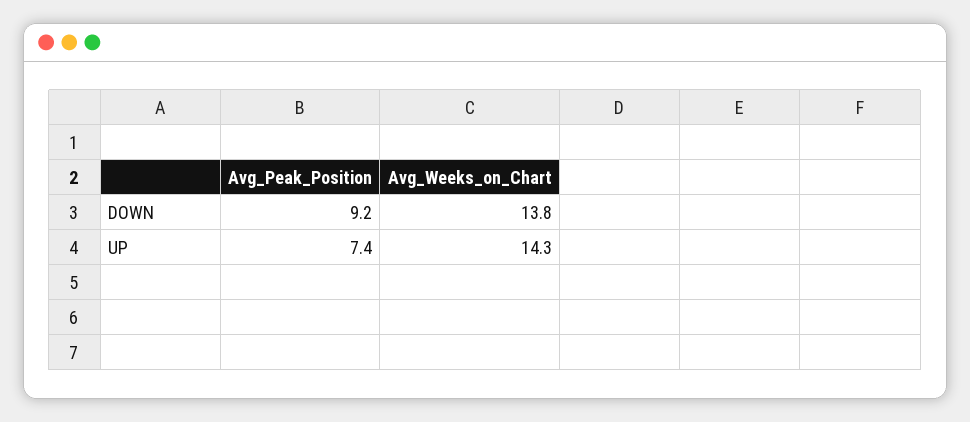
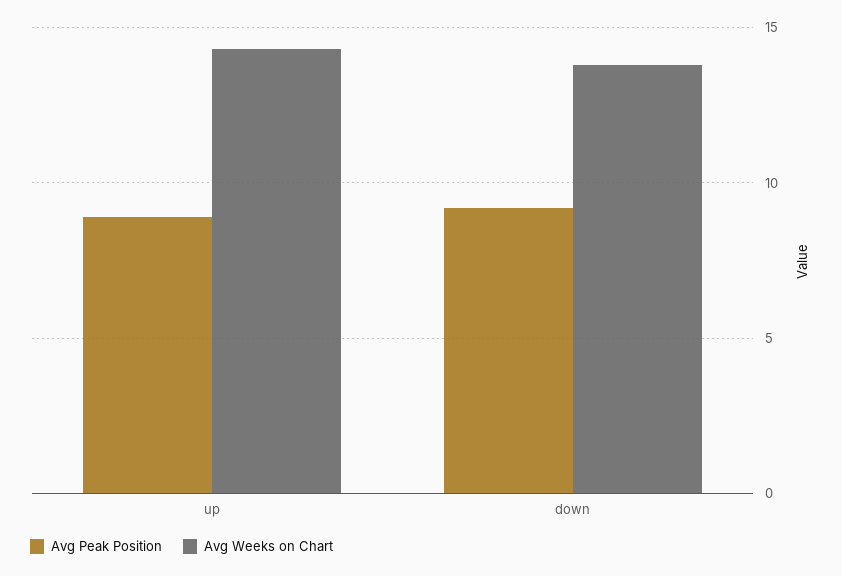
Avg_Peak_Position, UP: 7.4 -> 9

